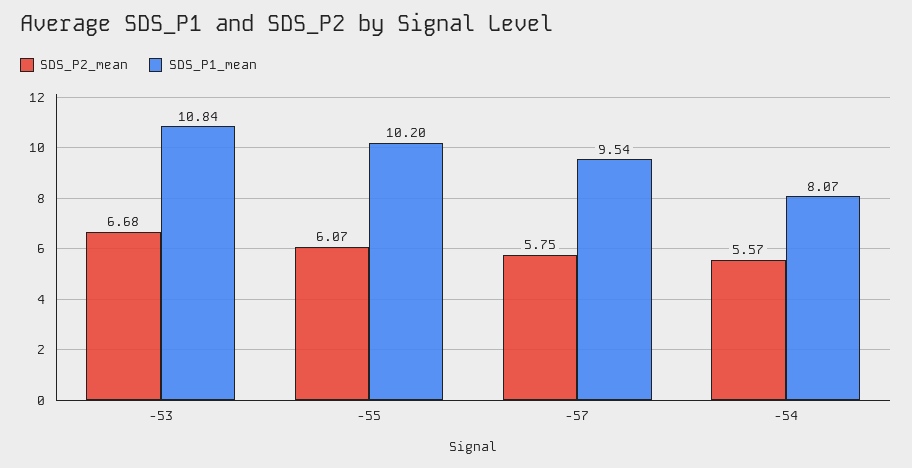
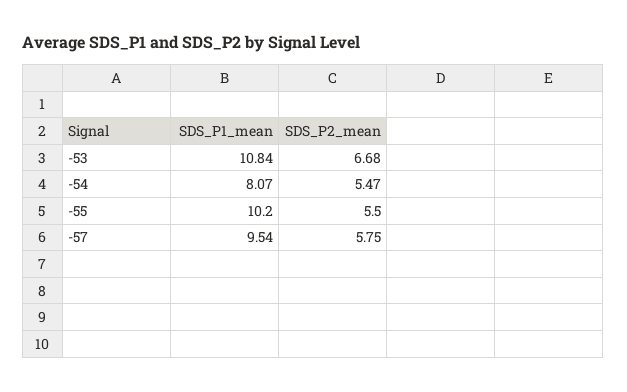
SDS_P2_mean, -55: 6.07 -> 5.5
SDS_P2_mean, -54: 5.57 -> 5.47

